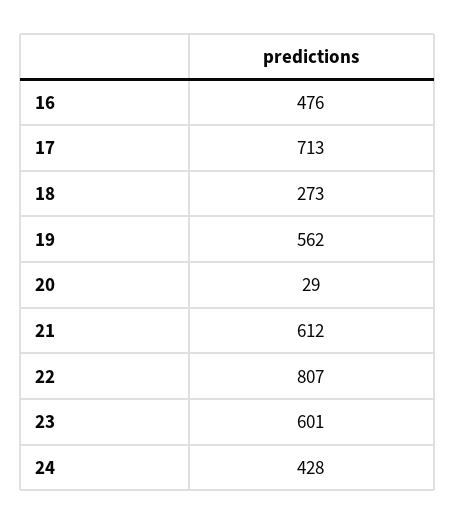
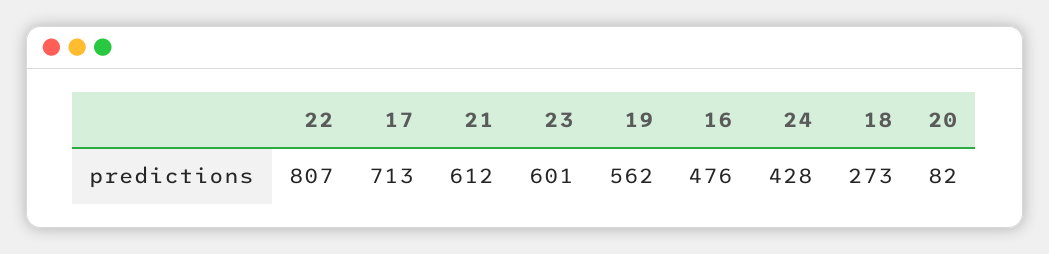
20: 29 -> 82

